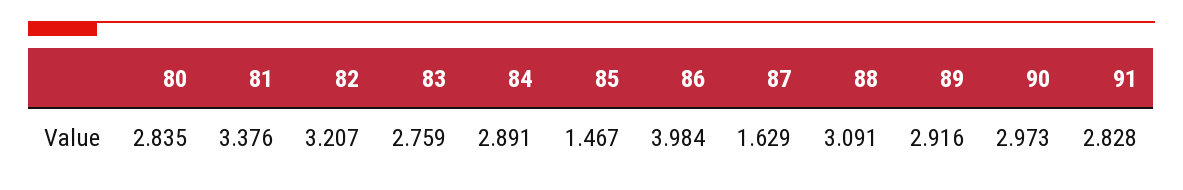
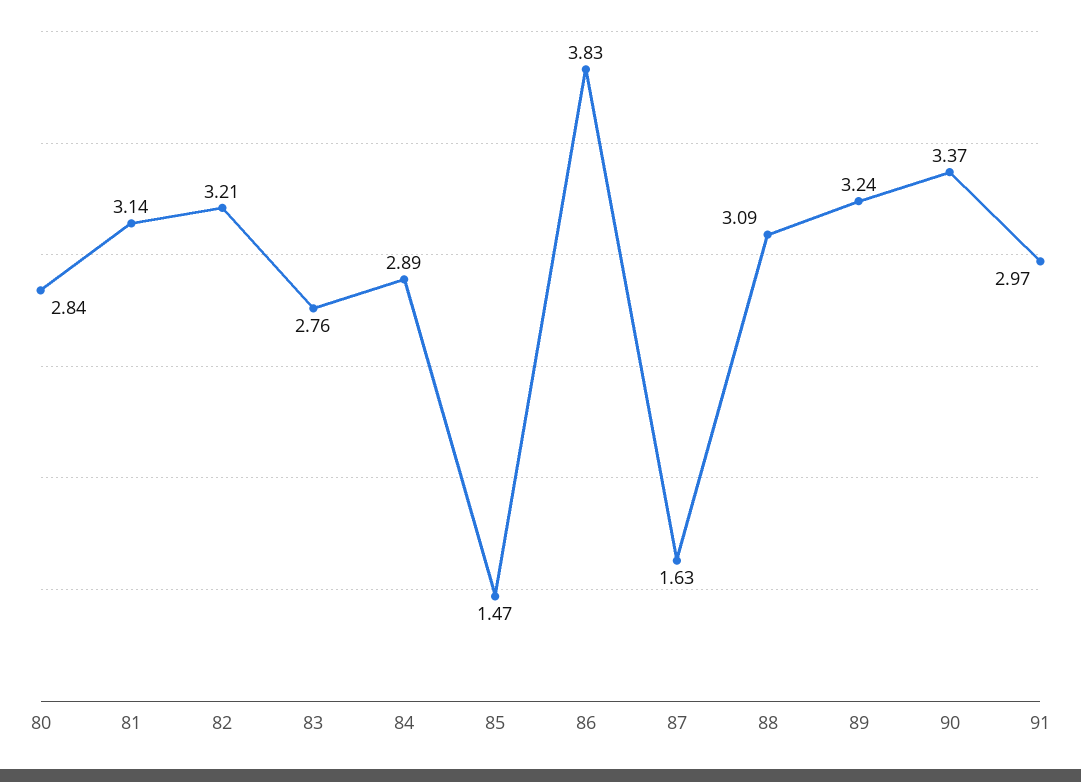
81: 3.376 -> 3.14
86: 3.984 -> 3.83
89: 2.916 -> 3.24
90: 2.973 -> 3.37
91: 2.828 -> 2.97

